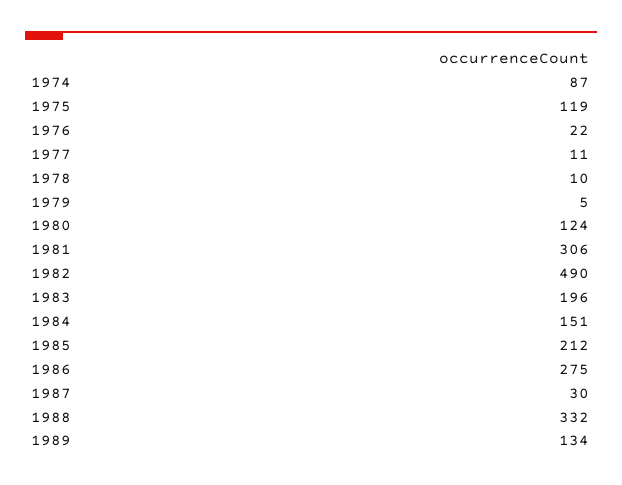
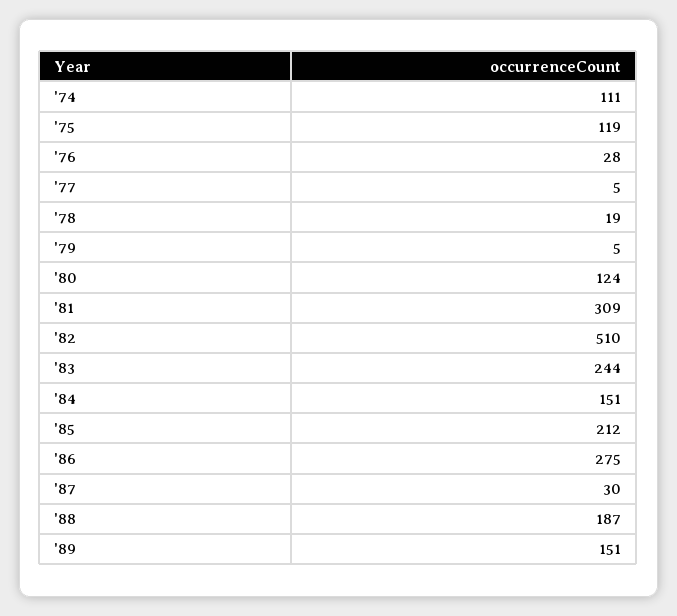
1974: 87 -> 111
1976: 22 -> 28
1977: 11 -> 5
1978: 10 -> 19
1981: 306 -> 309
1982: 490 -> 510
1983: 196 -> 244
1988: 332 -> 187
1989: 134 -> 151

